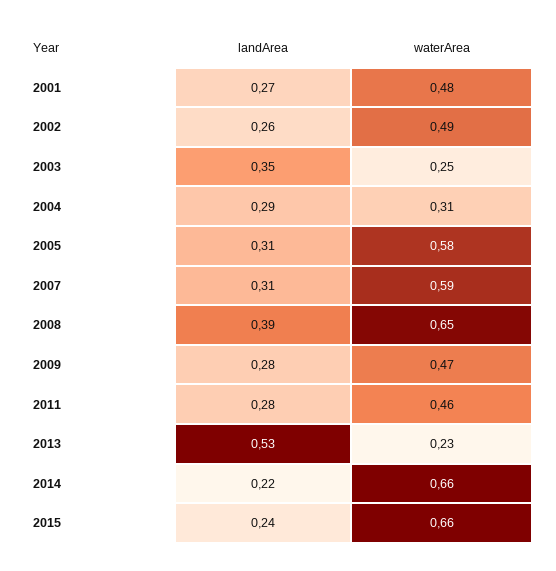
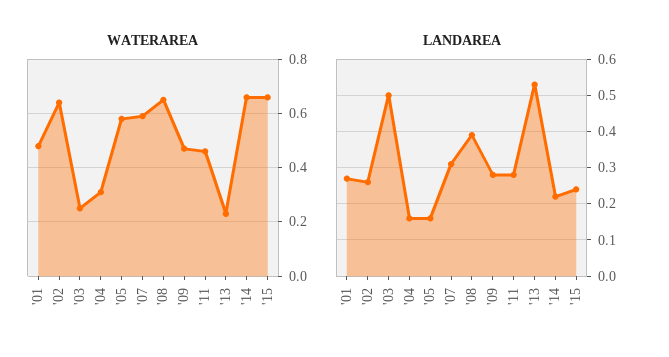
waterArea, 2002: 0.49 -> 0.65
landArea, 2003: 0.35 -> 0.5
landArea, 2004: 0.29 -> 0.15
landArea, 2005: 0.31 -> 0.15

